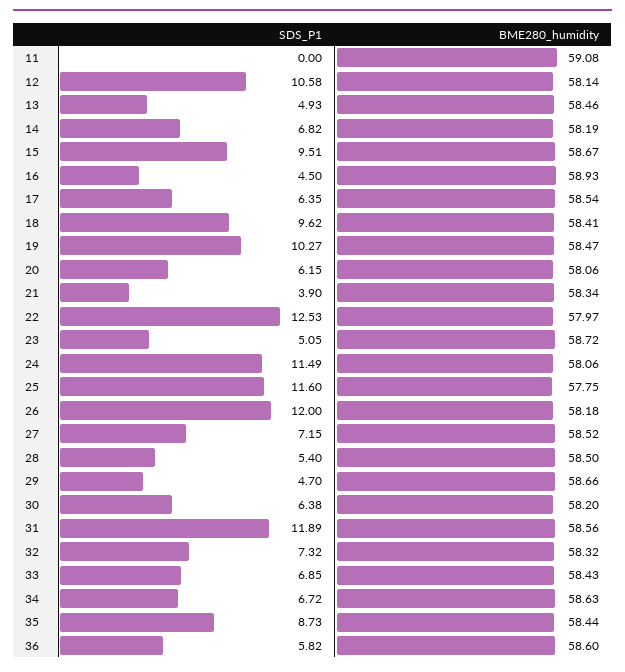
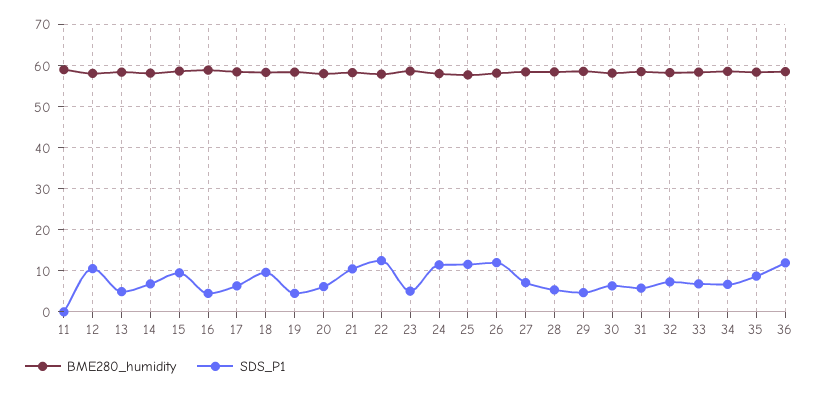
SDS_P1, 19: 10.27 -> 4
SDS_P1, 21: 3.9 -> 10
SDS_P1, 31: 11.89 -> 6
SDS_P1, 36: 5.82 -> 12

